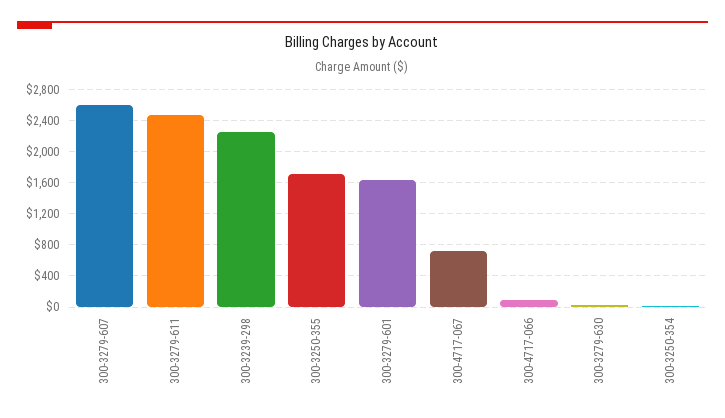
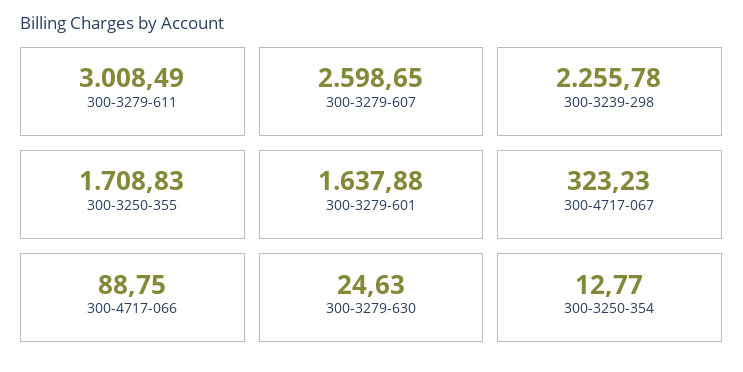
300-3279-611: 2500 -> 3008.49
300-4717-067: 700 -> 323.23

